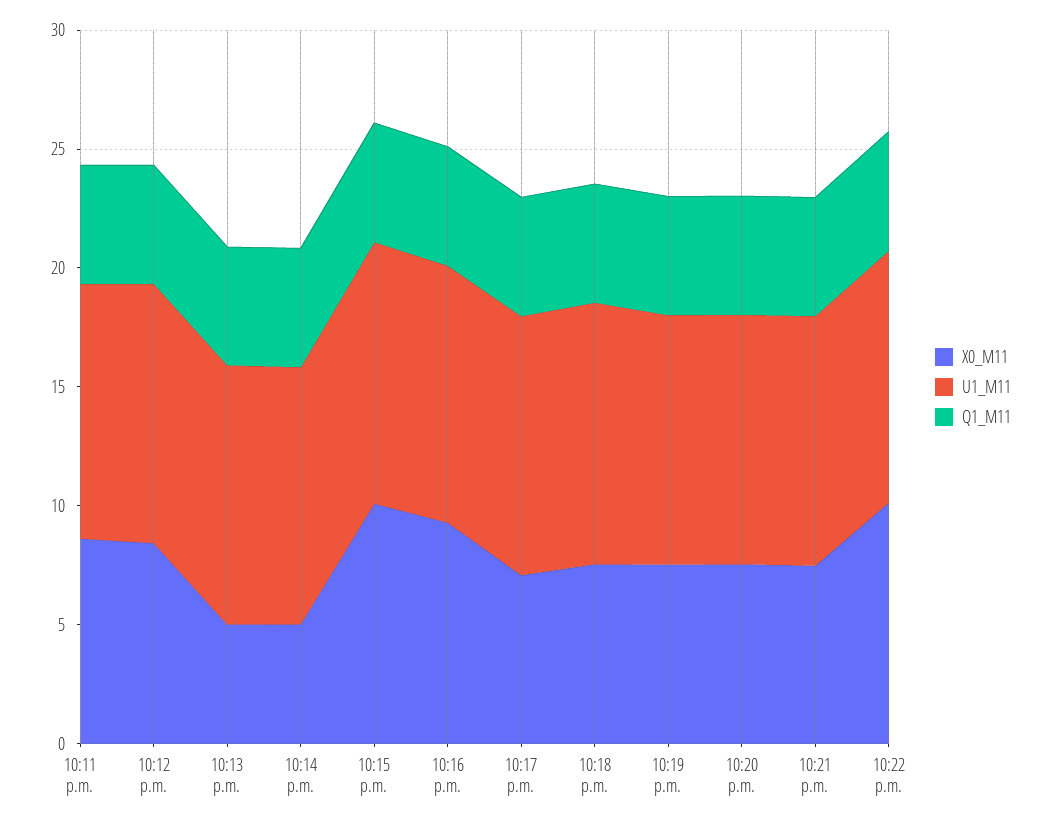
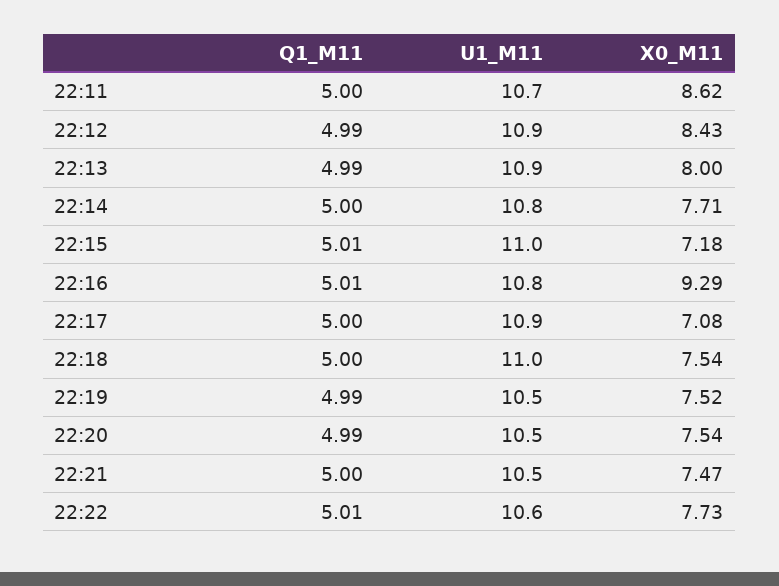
X0_M11, 10:13 p.m.: 5 -> 8
X0_M11, 10:14 p.m.: 5 -> 7.71
X0_M11, 10:15 p.m.: 10 -> 7.18
X0_M11, 10:22 p.m.: 10 -> 7.73

